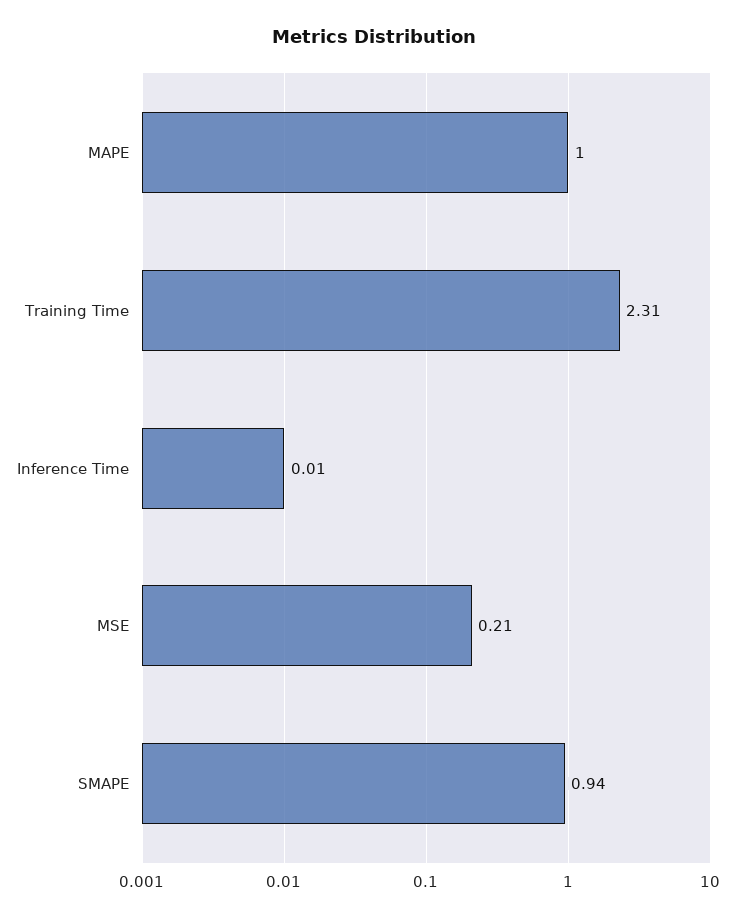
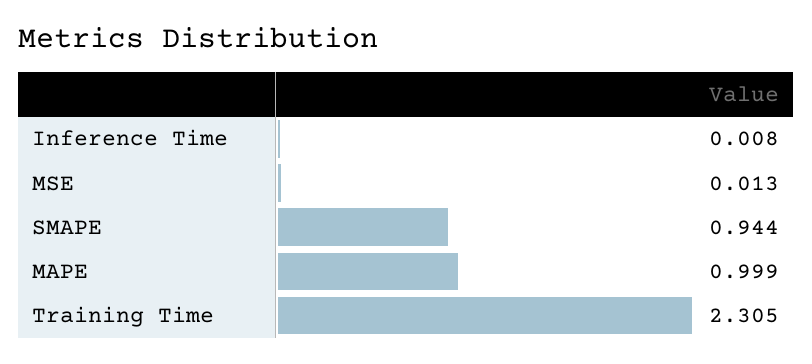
MSE: 0.21 -> 0.013

